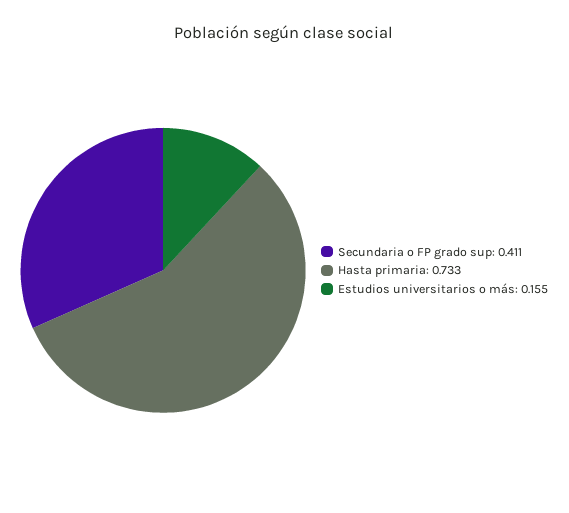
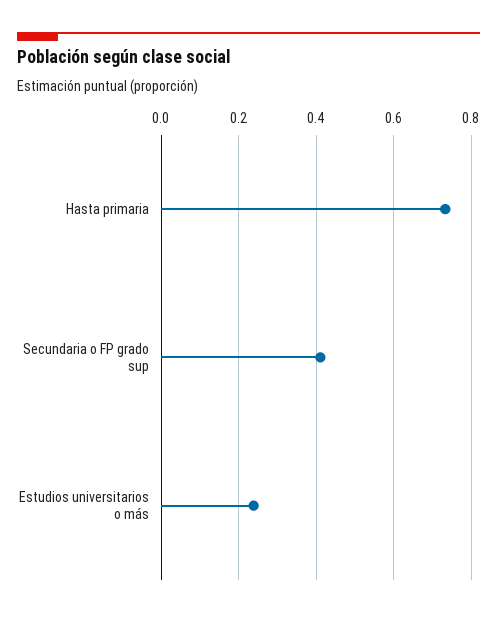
Estudios universitarios o más: 0.155 -> 0.24

